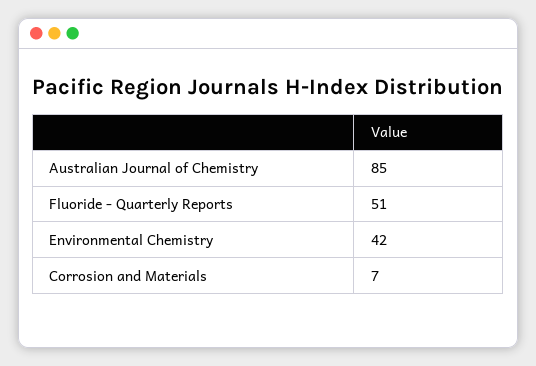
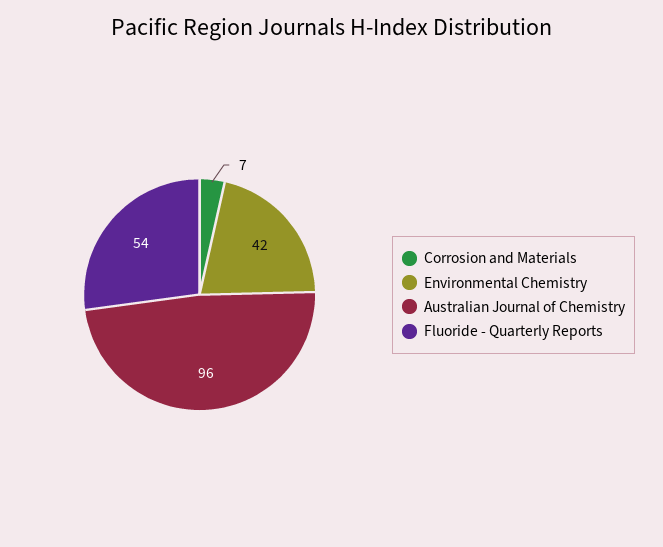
Australian Journal of Chemistry: 85 -> 96
Fluoride - Quarterly Reports: 51 -> 54

